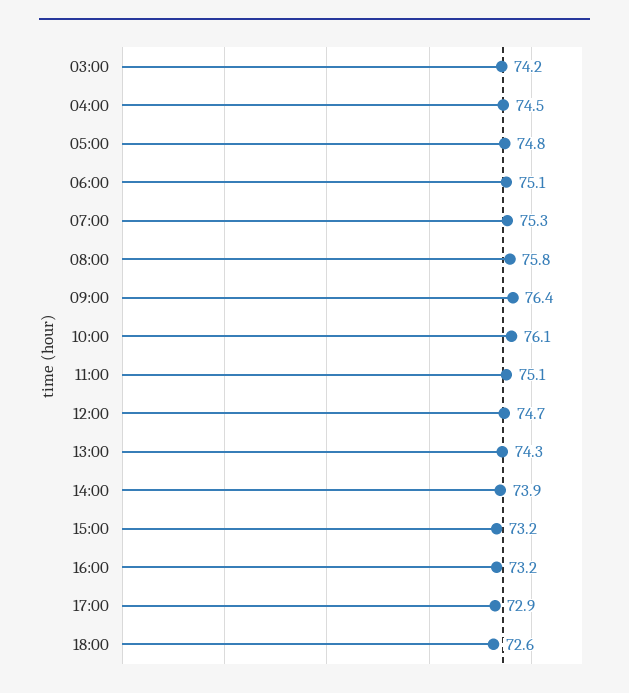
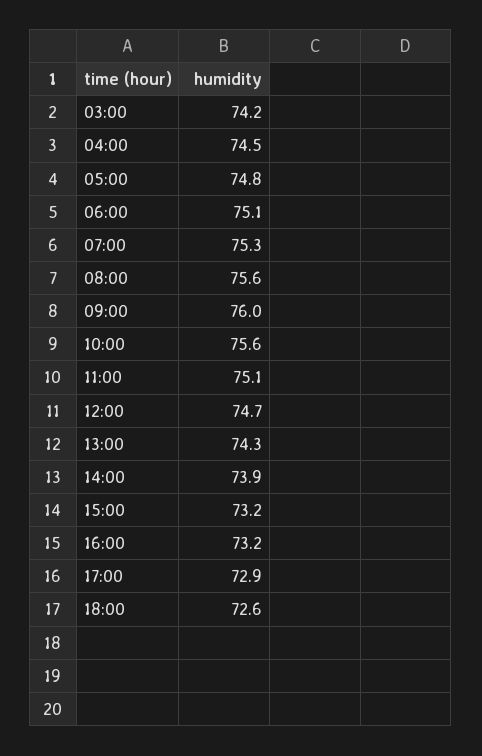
08:00: 75.8 -> 75.6
09:00: 76.4 -> 76
10:00: 76.1 -> 75.6

